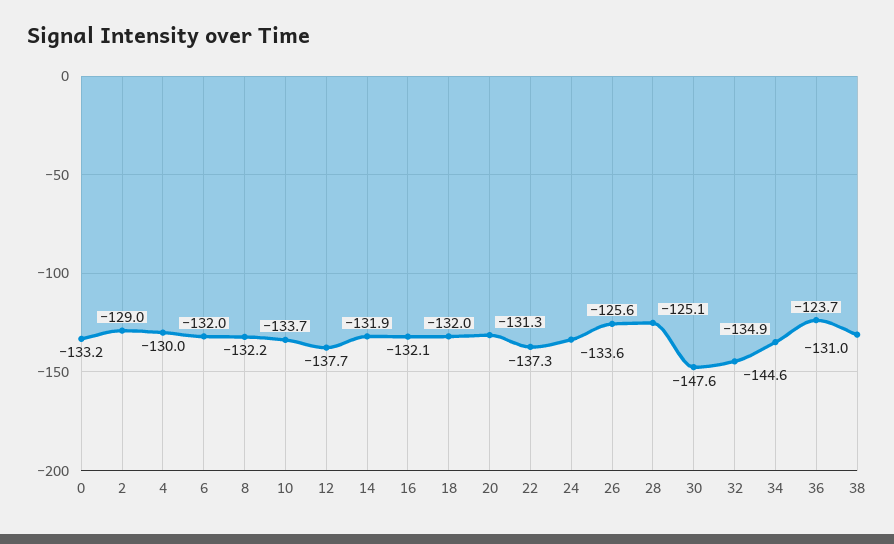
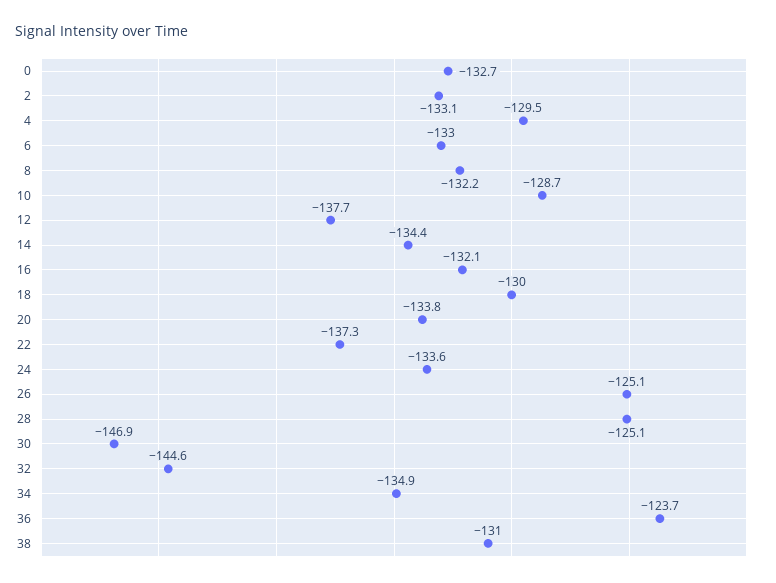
0: -133.2 -> -132.7
2: -129 -> -133.1
4: -130 -> -129.5
6: -132 -> -133
10: -133.7 -> -128.7
14: -131.9 -> -134.4
18: -132 -> -130
20: -131.3 -> -133.8
26: -125.6 -> -125.1
30: -147.6 -> -146.9

